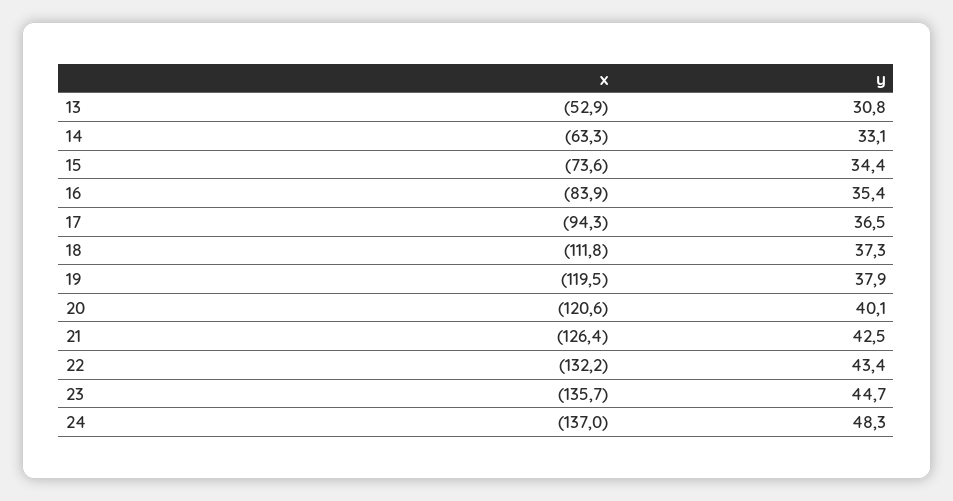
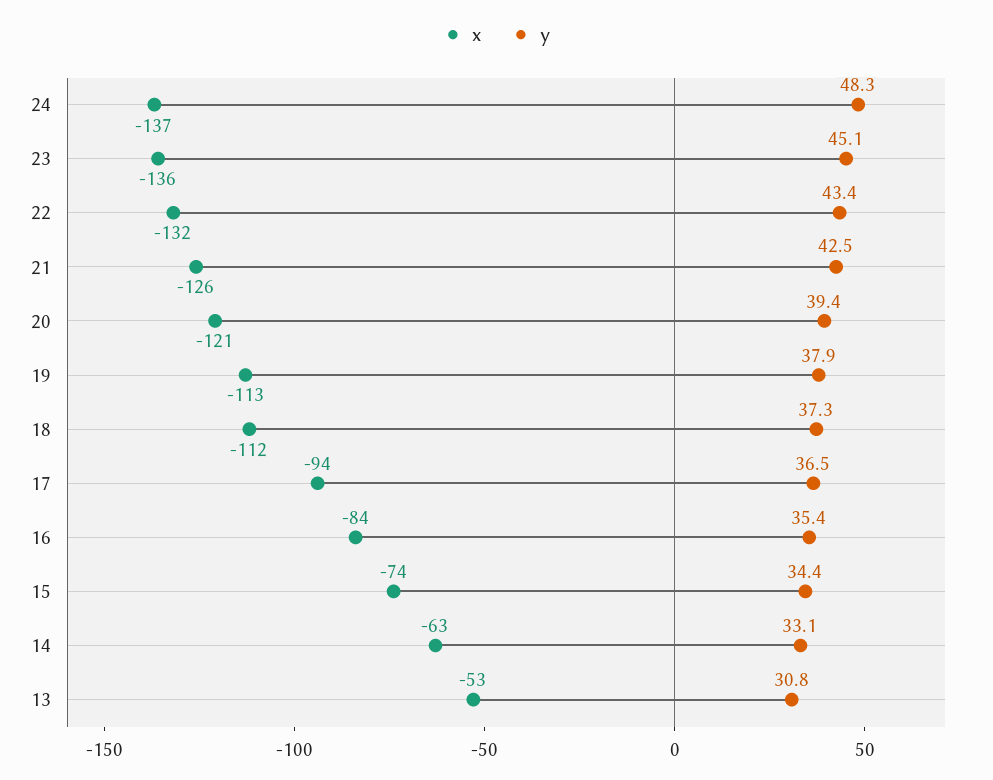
x, 19: -119.5 -> -113
y, 20: 40.1 -> 39.4
y, 23: 44.7 -> 45.1

